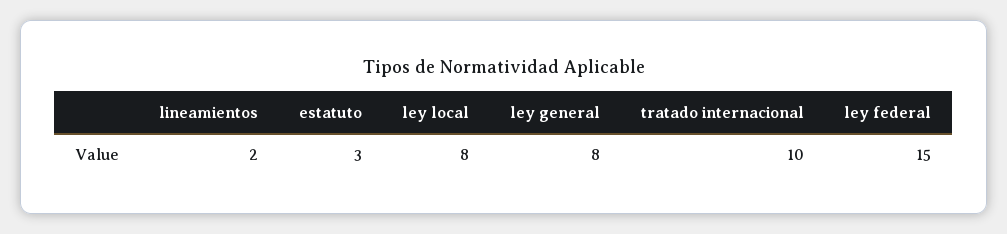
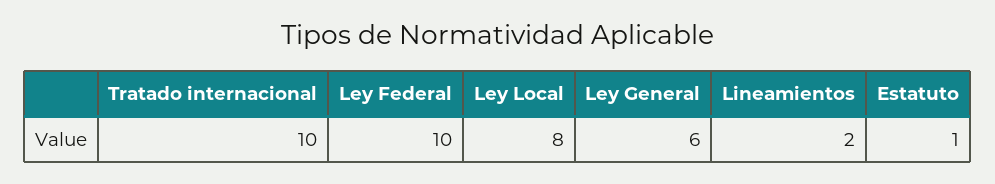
estatuto: 3 -> 1
ley general: 8 -> 6
ley federal: 15 -> 10

